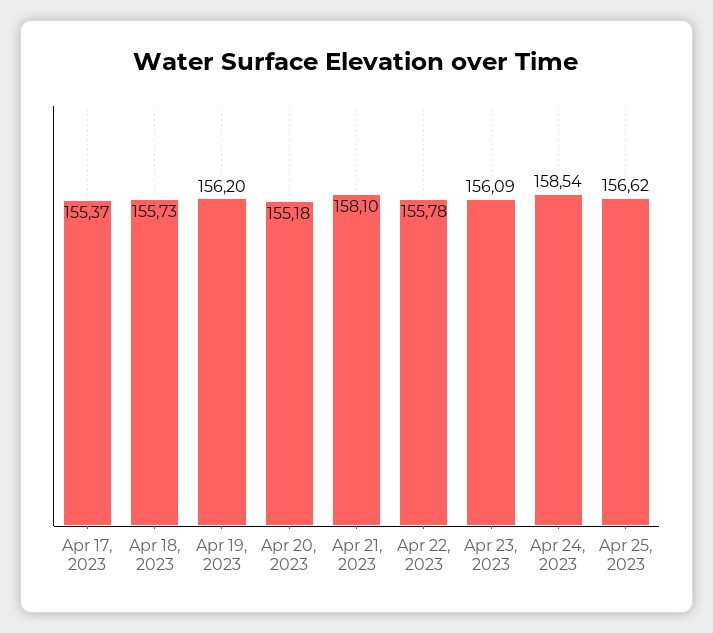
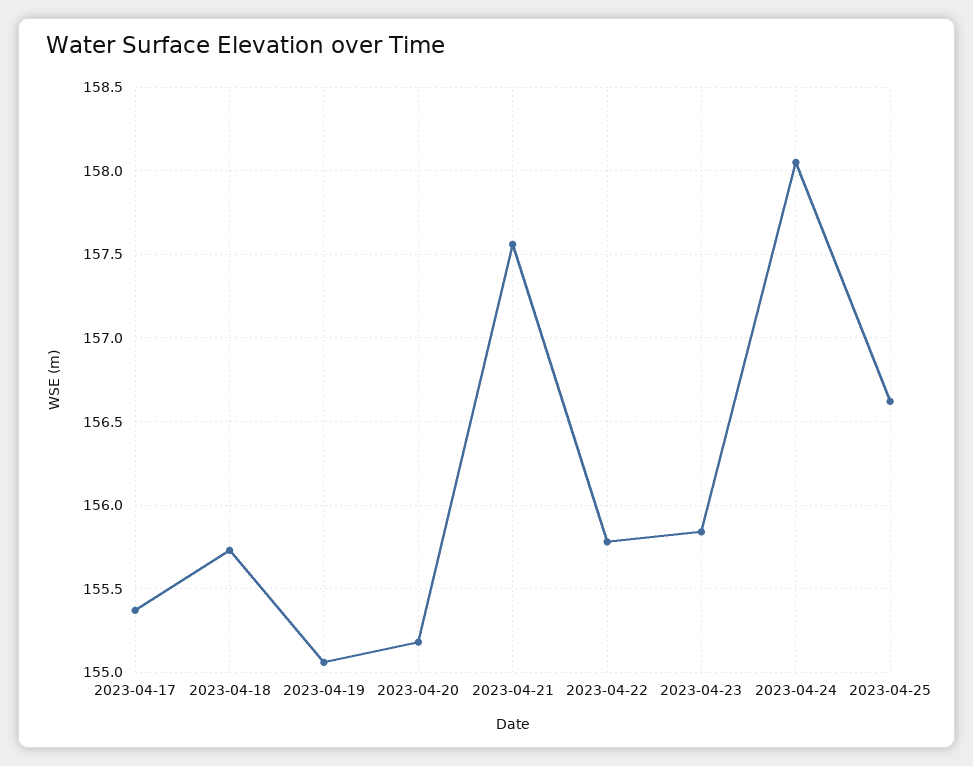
Apr 19, 2023: 156.2 -> 155.05
Apr 21, 2023: 158.1 -> 157.55
Apr 23, 2023: 156.09 -> 155.85
Apr 24, 2023: 158.54 -> 158.05

